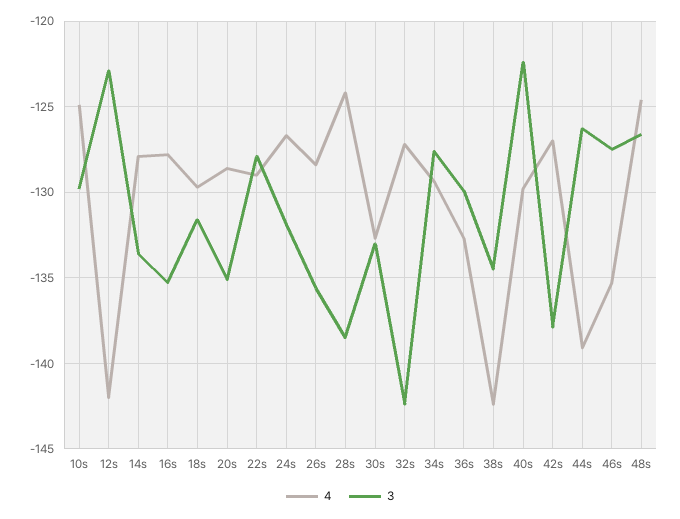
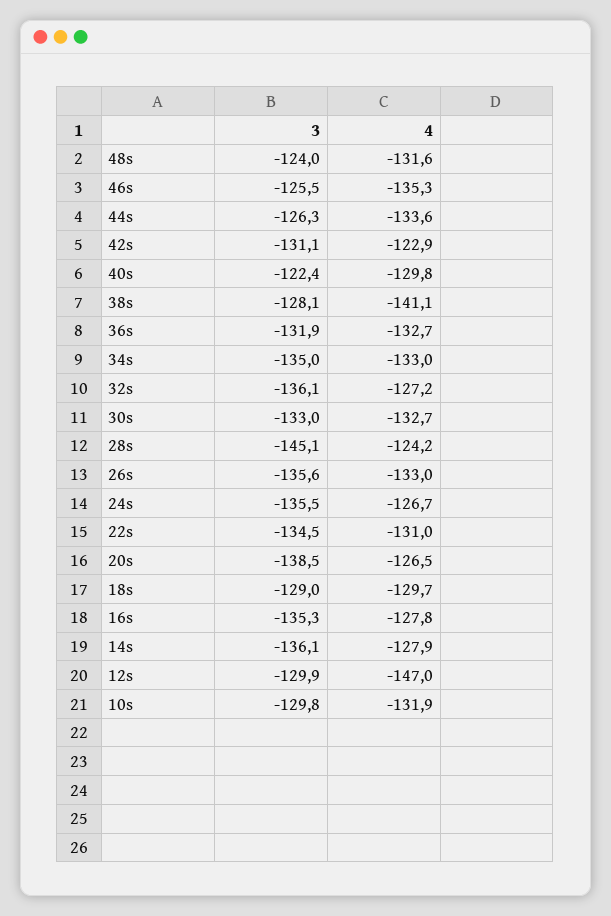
4, 10s: -125 -> -131.9
4, 12s: -142 -> -147
3, 12s: -123 -> -129.9
3, 14s: -133.5 -> -136.1
3, 18s: -131.5 -> -129
4, 20s: -128.5 -> -126.5
3, 20s: -135 -> -138.5
4, 22s: -129 -> -131
3, 22s: -128 -> -134.5
3, 24s: -132 -> -135.5
4, 26s: -128.5 -> -133
3, 28s: -138.5 -> -145.1
3, 32s: -142.5 -> -136.1
4, 34s: -129.5 -> -133
3, 34s: -127.5 -> -135
3, 36s: -130 -> -131.9
4, 38s: -142.5 -> -141.1
3, 38s: -134.5 -> -128.1
4, 42s: -127 -> -122.9
3, 42s: -138 -> -131.1
4, 44s: -139 -> -133.6
3, 46s: -127.5 -> -125.5
4, 48s: -124.5 -> -131.6
3, 48s: -126.5 -> -124

